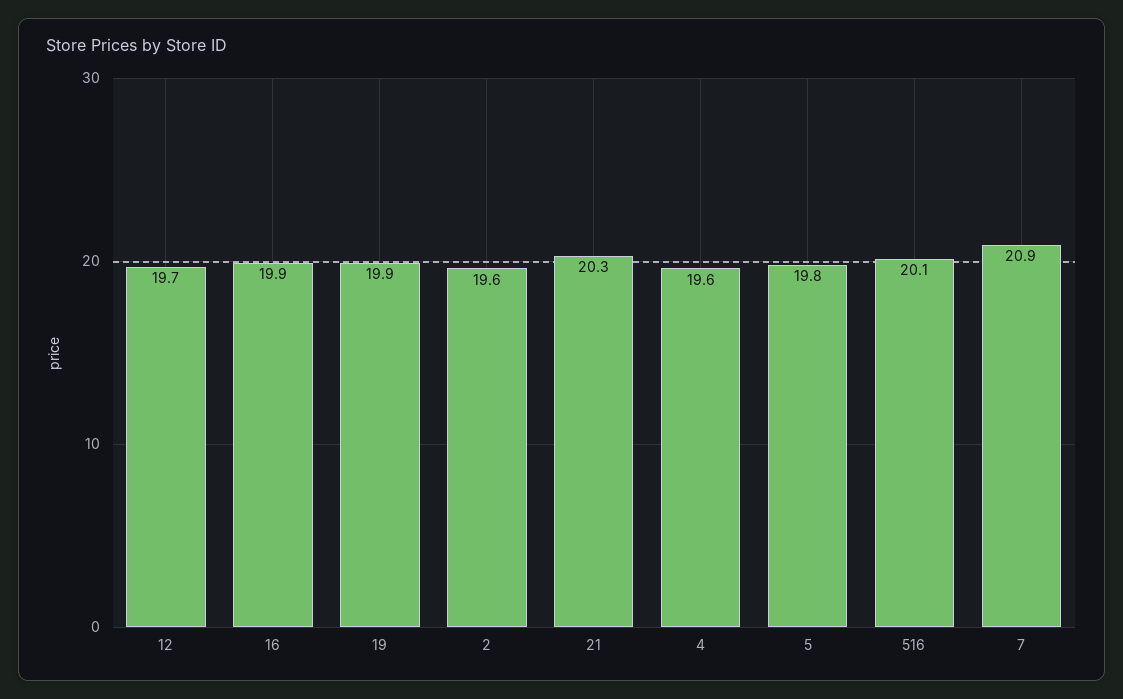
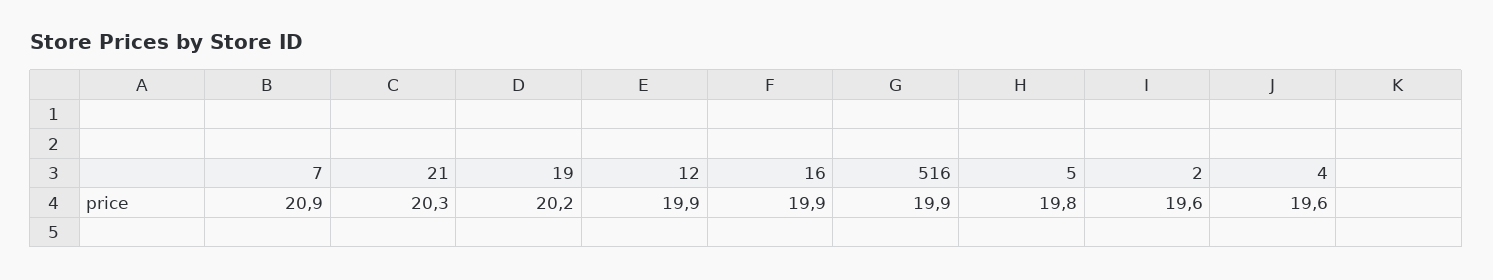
12: 19.7 -> 19.9
19: 19.9 -> 20.2
516: 20.1 -> 19.9

